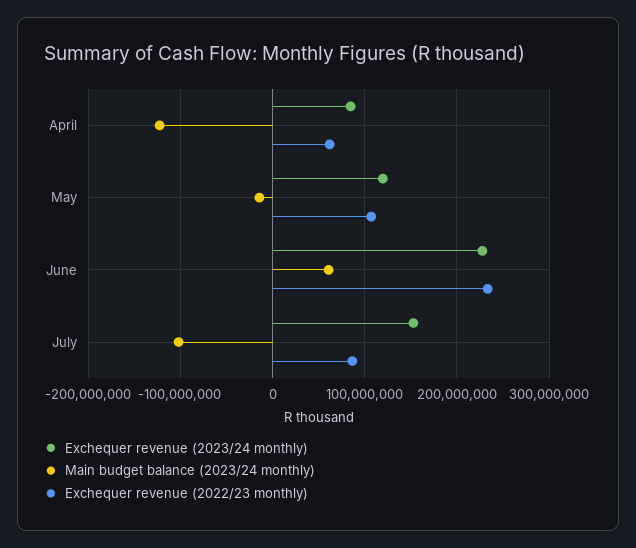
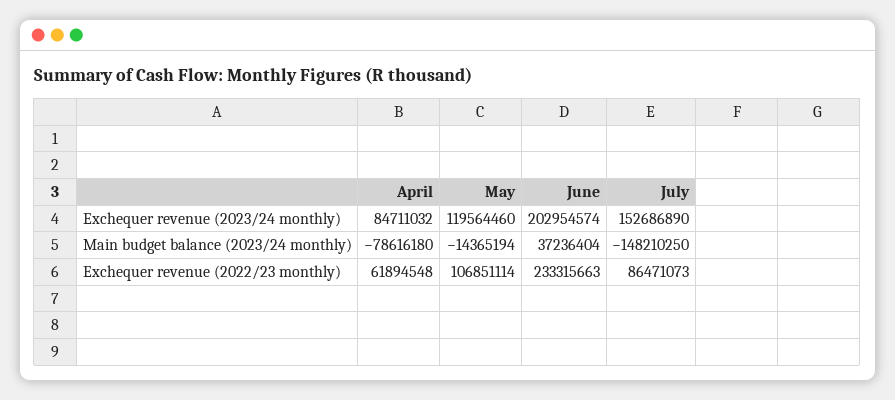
Main budget balance (2023/24 monthly), April: -120000000 -> -78616180
Exchequer revenue (2023/24 monthly), June: 230000000 -> 202954574
Main budget balance (2023/24 monthly), June: 60000000 -> 37236404
Main budget balance (2023/24 monthly), July: -100000000 -> -148210250

